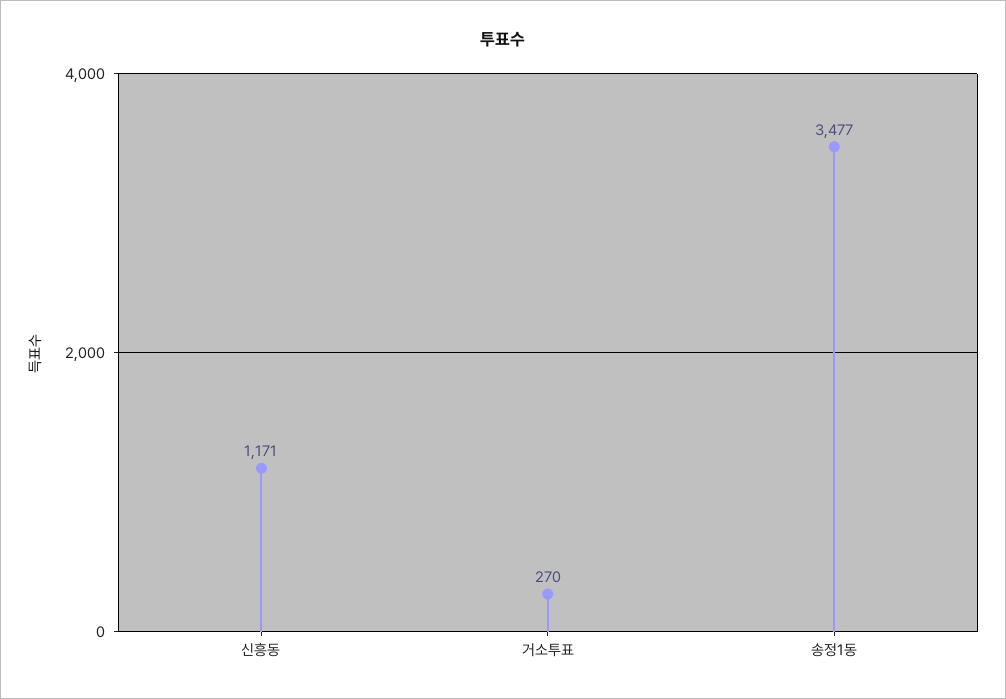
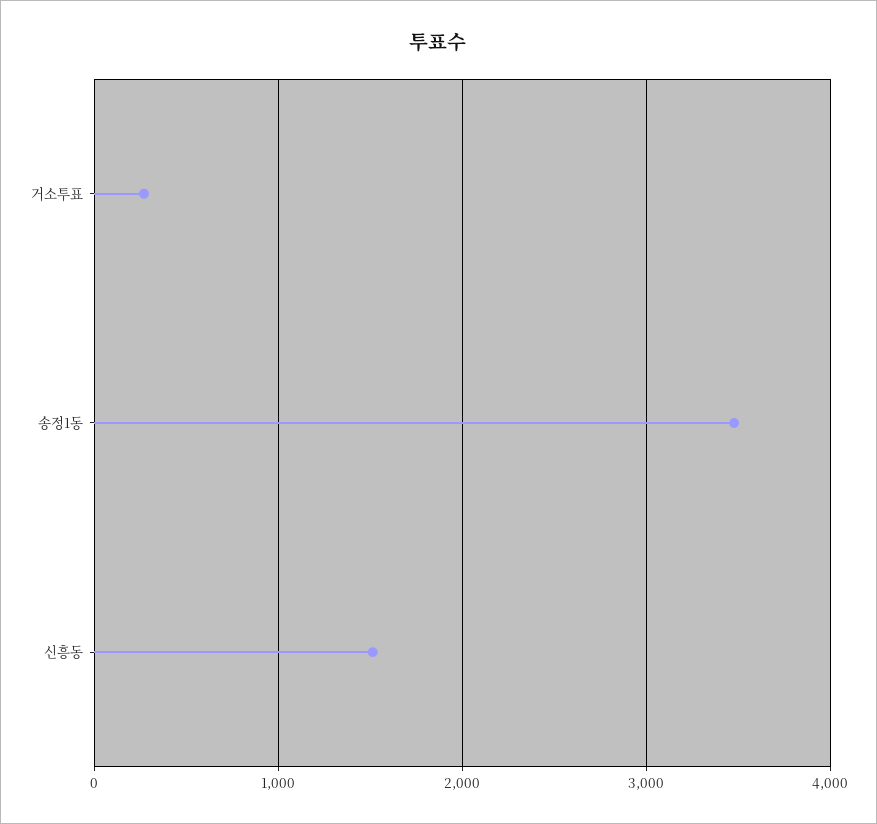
신흥동: 1171 -> 1500

